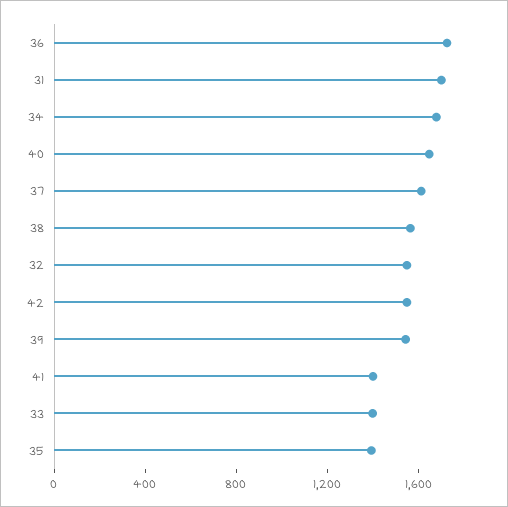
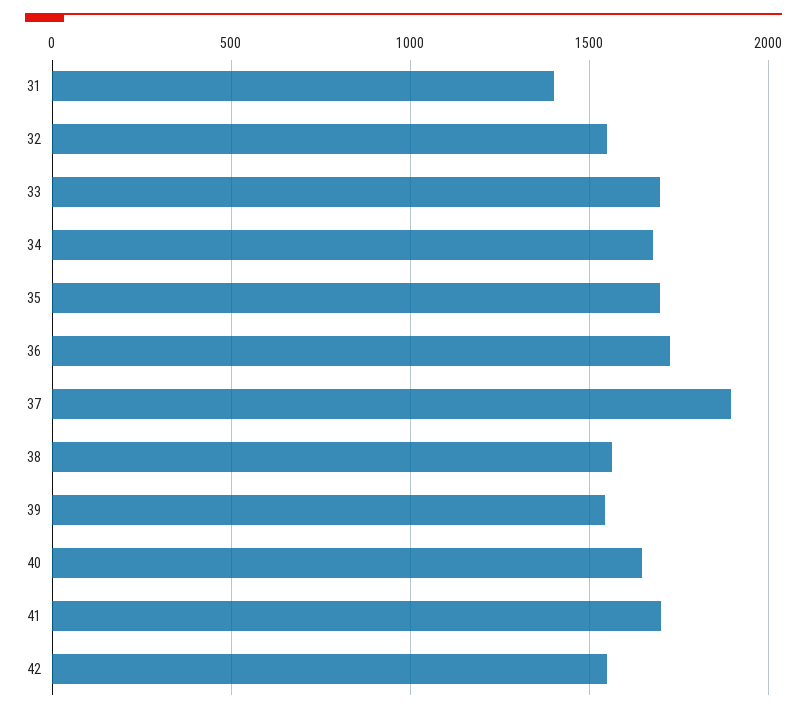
31: 1700 -> 1400
37: 1600 -> 1900
41: 1400 -> 1700
33: 1400 -> 1700
35: 1400 -> 1700

